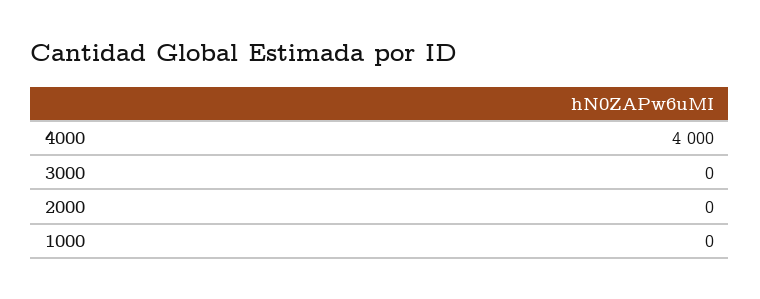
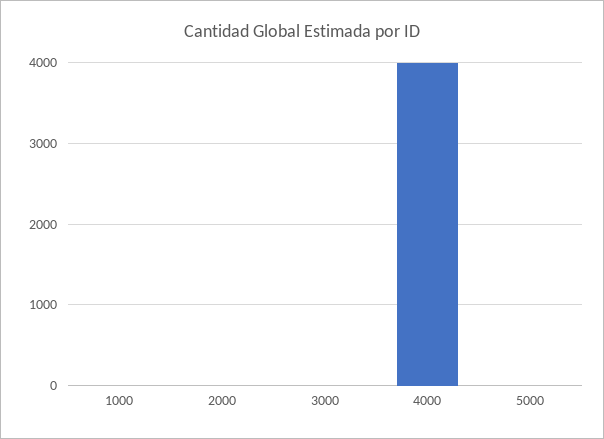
5000: none -> 0

